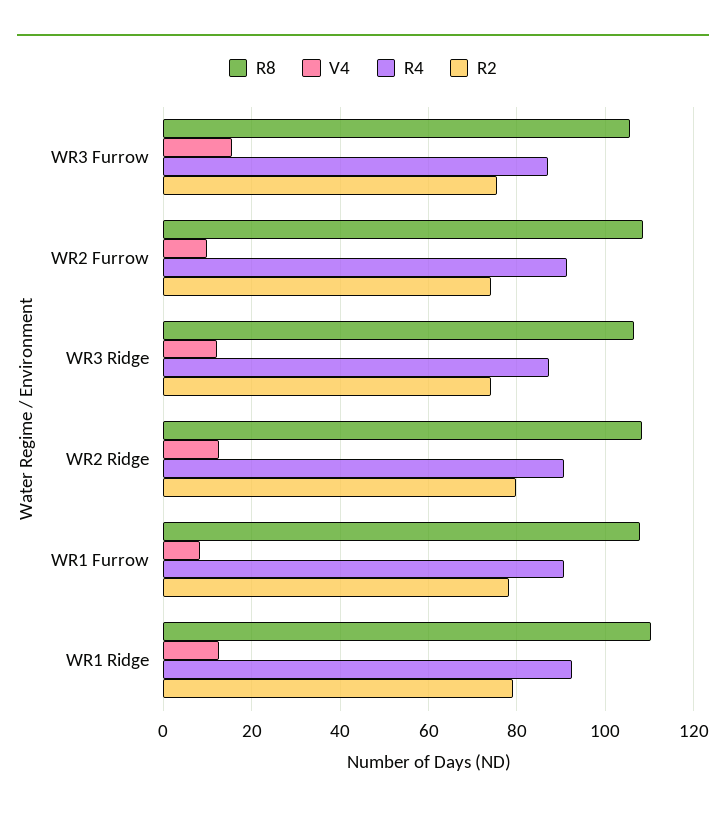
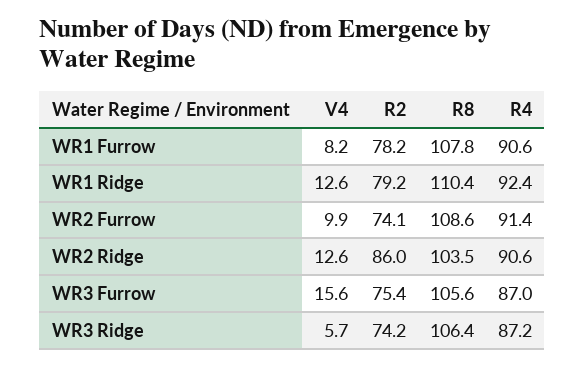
V4, WR3 Ridge: 12 -> 5.7
R8, WR2 Ridge: 108 -> 103.5
R2, WR2 Ridge: 80 -> 86

